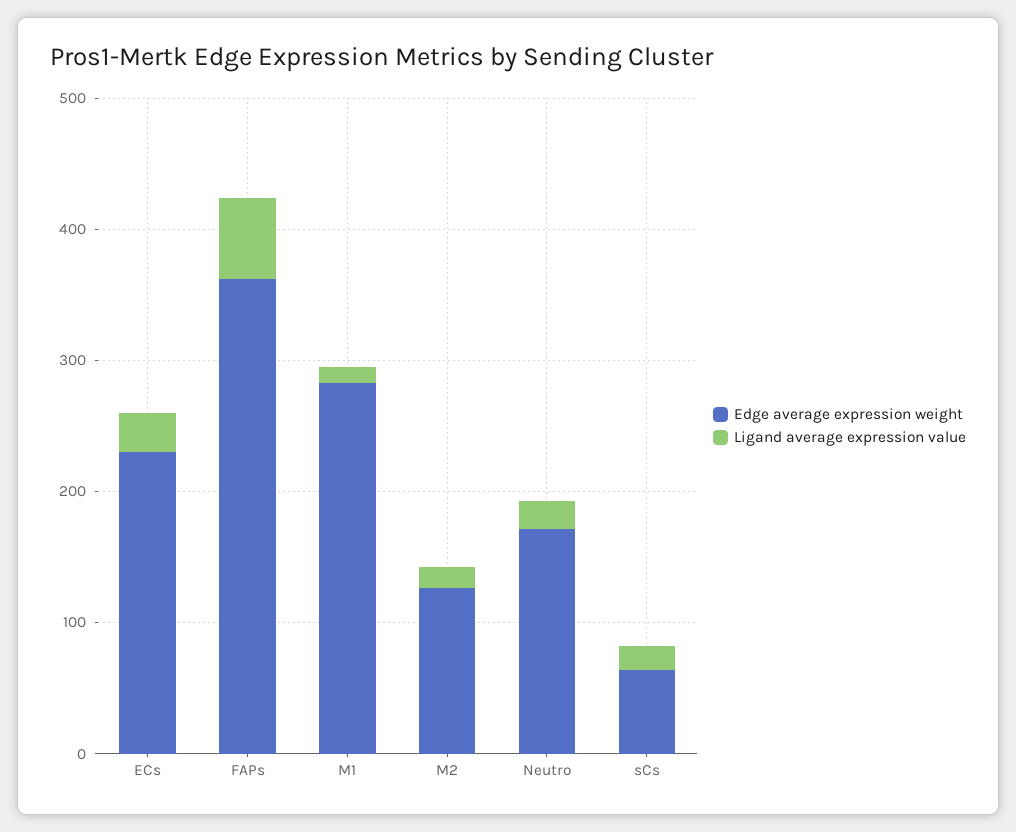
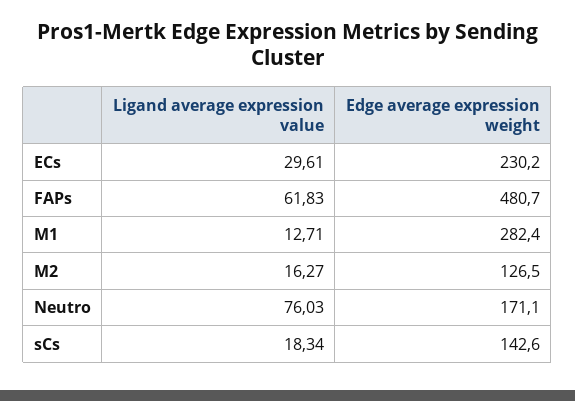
Edge average expression weight, FAPs: 360 -> 480.7
Ligand average expression value, Neutro: 20 -> 76.03
Edge average expression weight, sCs: 60 -> 142.6

